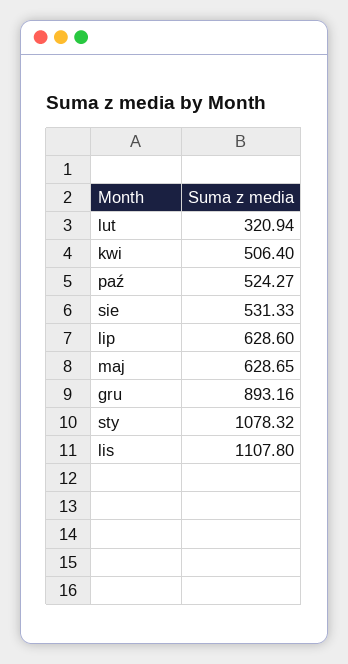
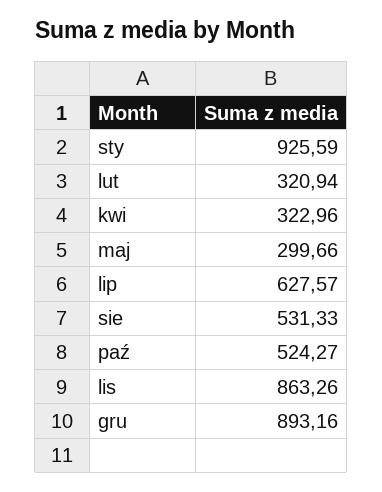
kwi: 506.4 -> 322.96
lip: 628.6 -> 627.57
maj: 628.65 -> 299.66
sty: 1078.32 -> 925.59
lis: 1107.8 -> 863.26

